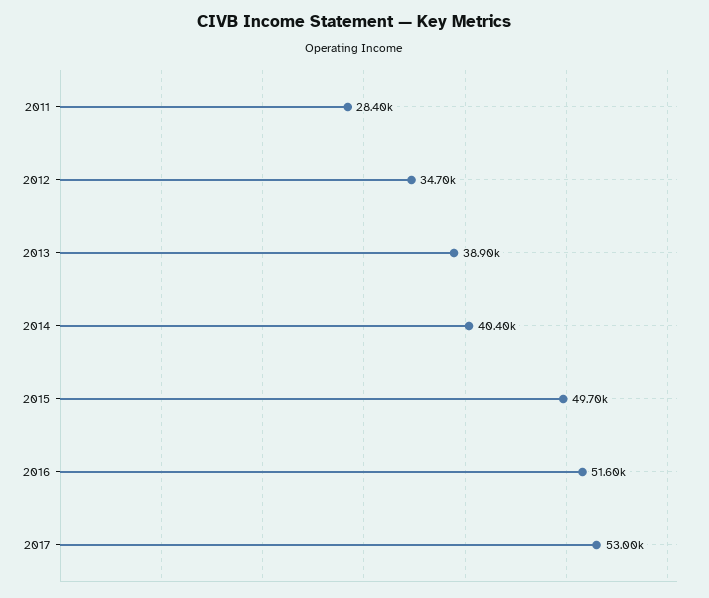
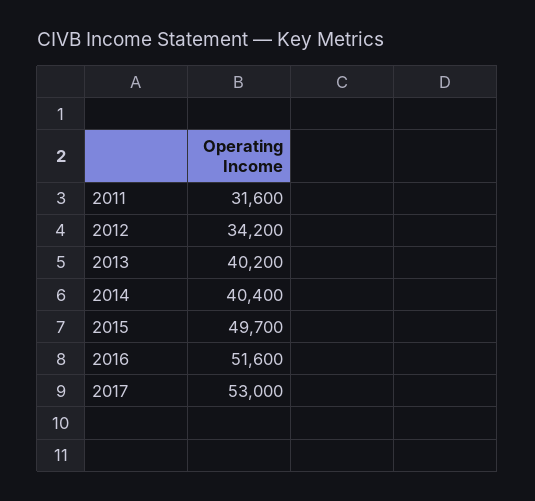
2011: 28400 -> 31600
2012: 34700 -> 34200
2013: 38900 -> 40200

